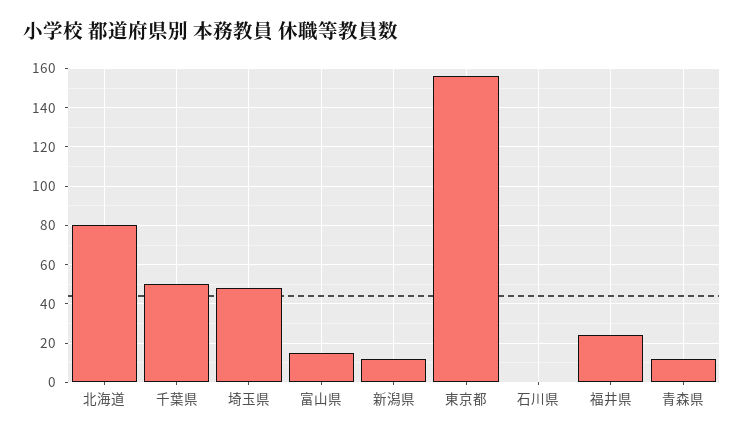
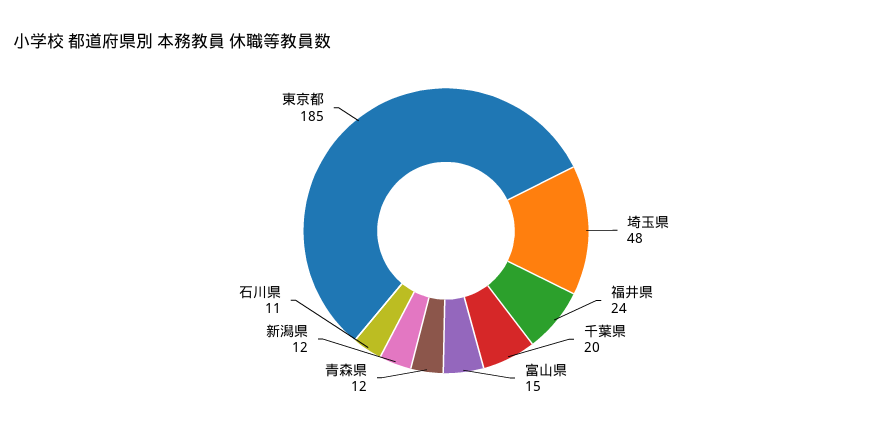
北海道: 80 -> none
千葉県: 50 -> 20
東京都: 155 -> 185
石川県: 0 -> 11

